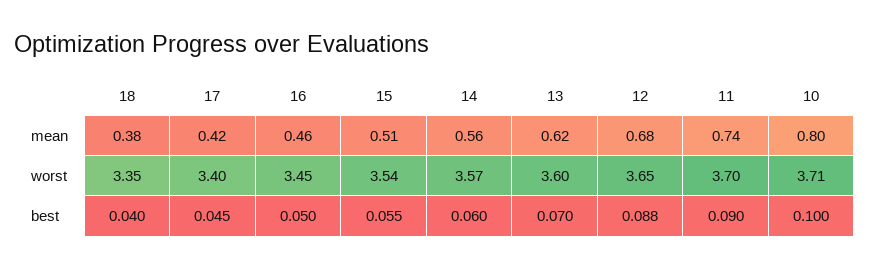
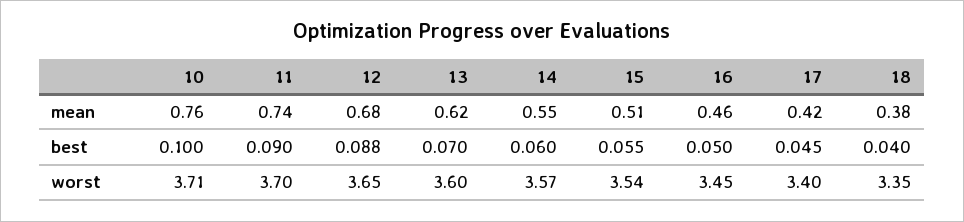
14, mean: 0.56 -> 0.55
10, mean: 0.8 -> 0.76

